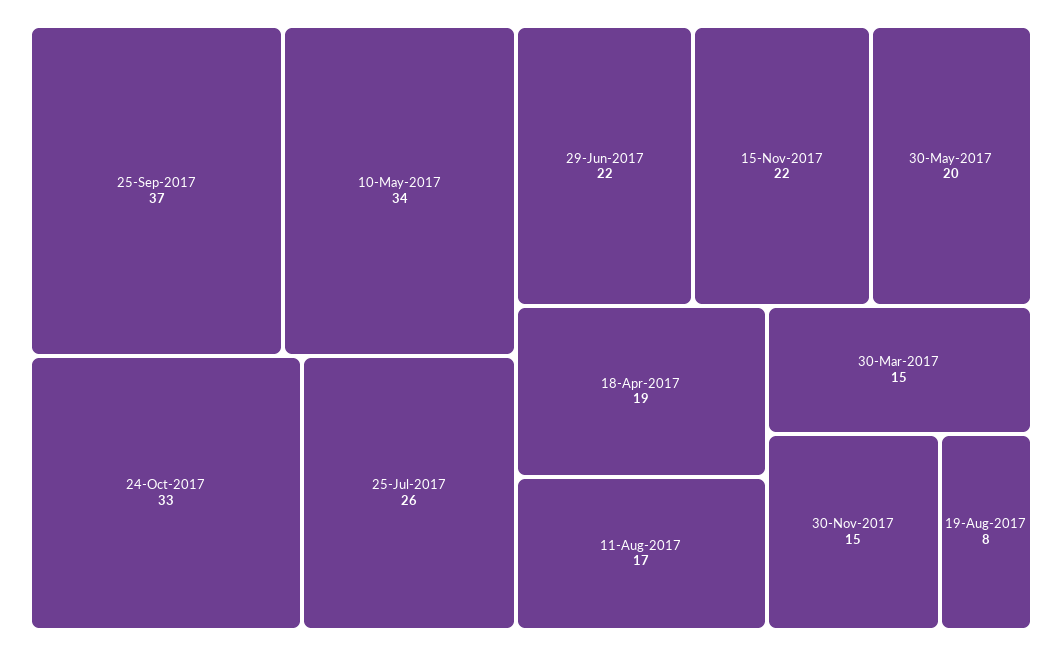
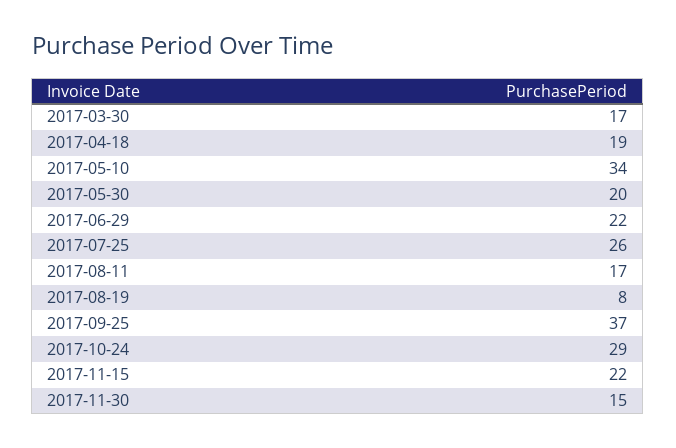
24-Oct-2017: 33 -> 29
30-Mar-2017: 15 -> 17

